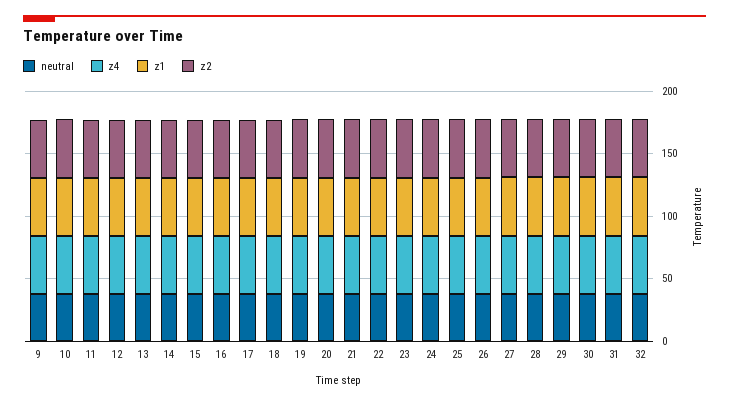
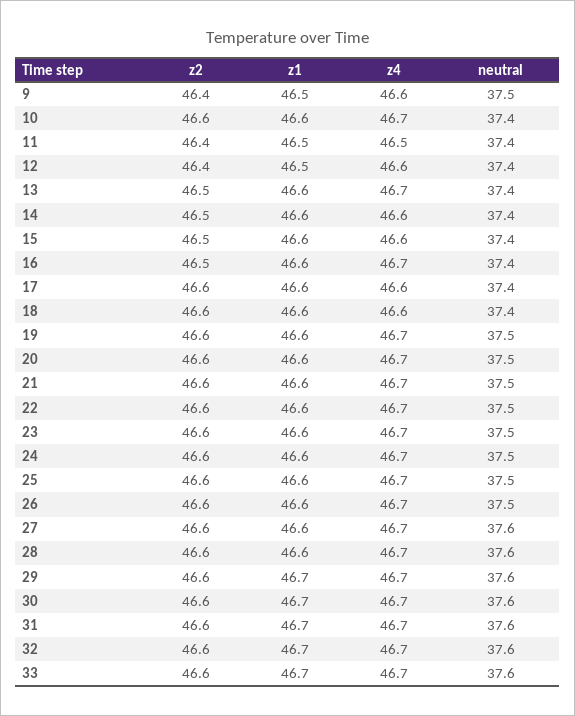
z2, 33: none -> 46.6
z1, 33: none -> 46.7
z4, 33: none -> 46.7
neutral, 33: none -> 37.6

